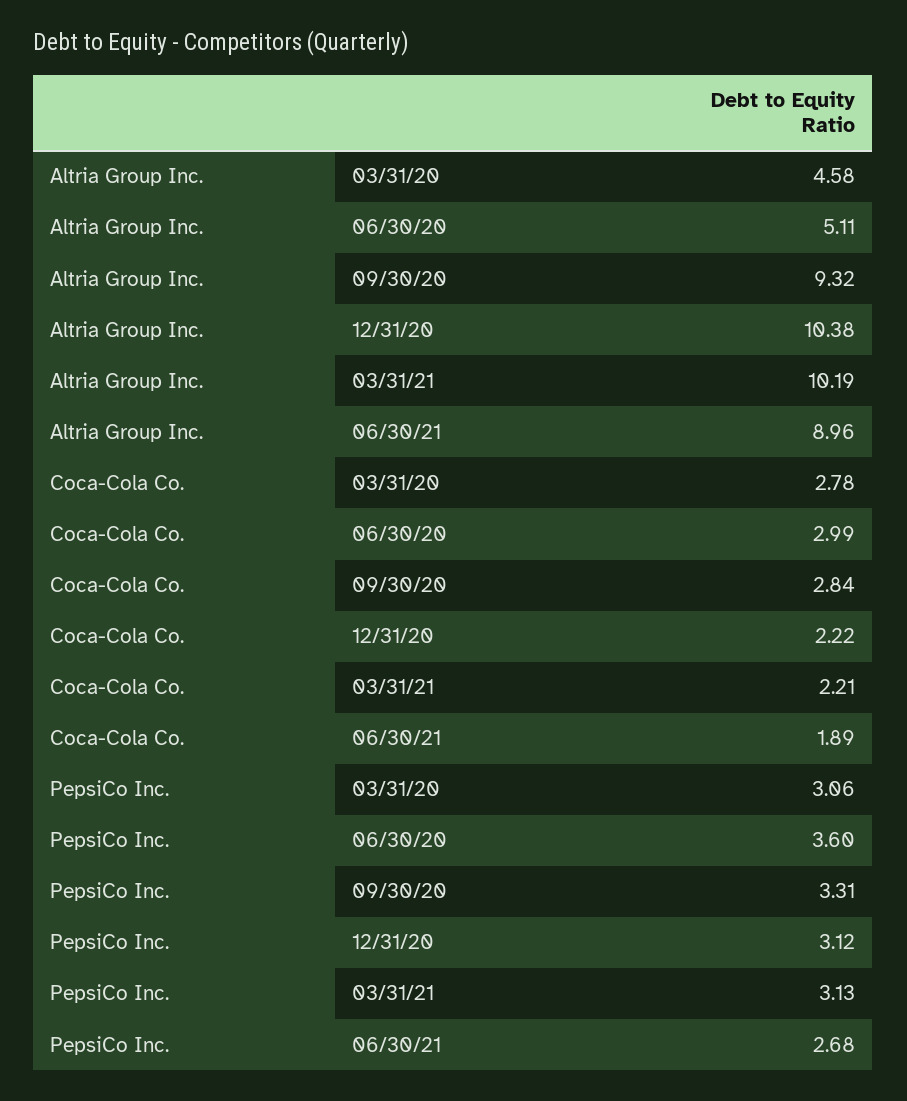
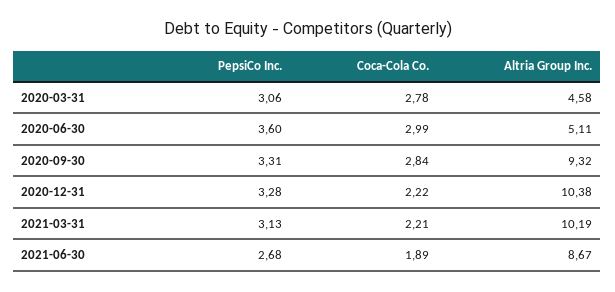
Altria Group Inc., 06/30/21: 8.96 -> 8.67
PepsiCo Inc., 12/31/20: 3.12 -> 3.28

